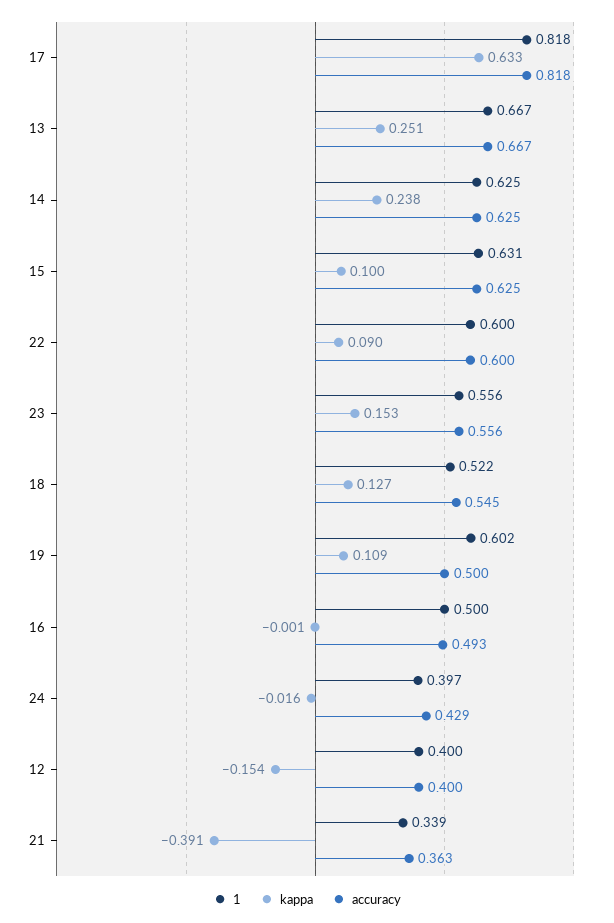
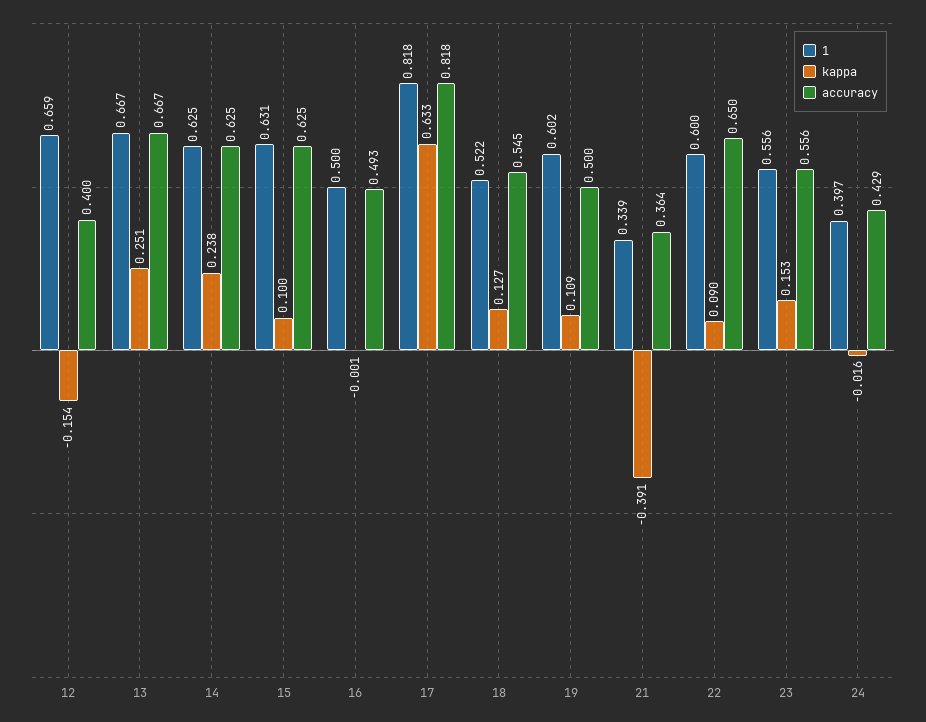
accuracy, 22: 0.6 -> 0.65
1, 12: 0.4 -> 0.659
accuracy, 21: 0.363 -> 0.364

